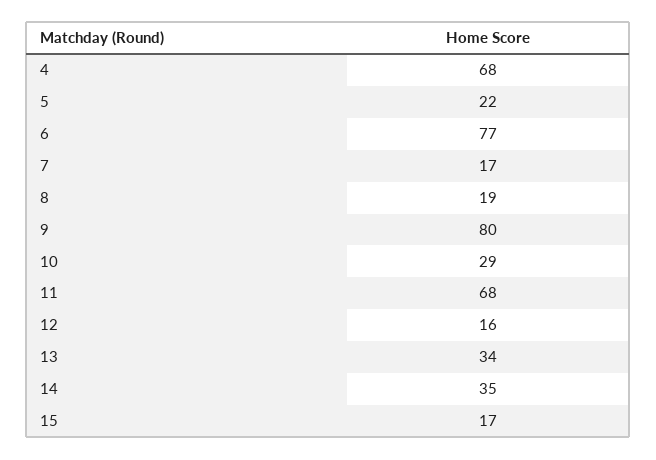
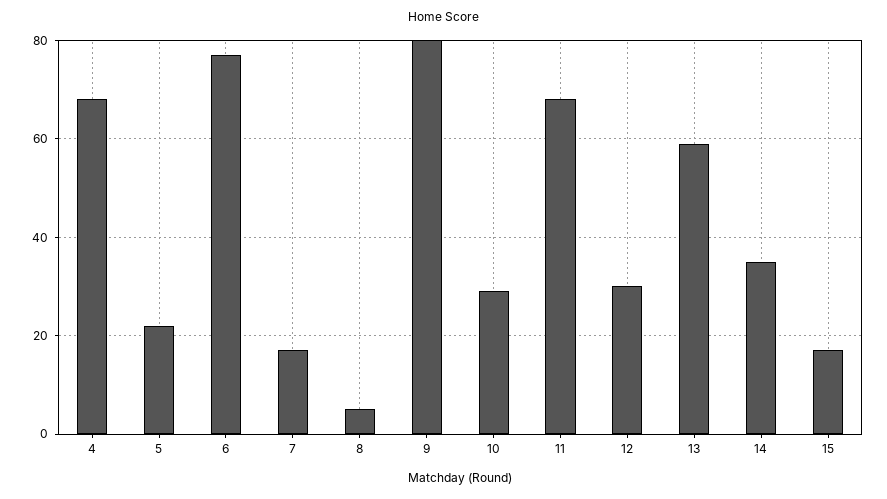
8: 19 -> 5
12: 16 -> 30
13: 34 -> 60

